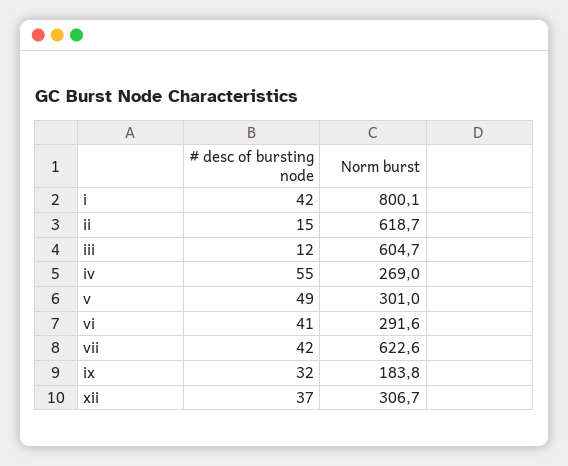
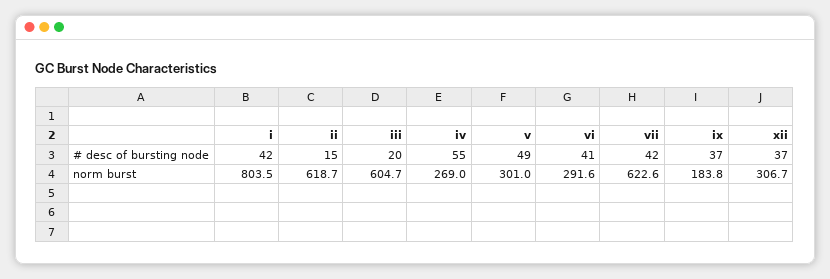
Norm burst, i: 800.1 -> 803.5
# desc of bursting node, iii: 12 -> 20
# desc of bursting node, ix: 32 -> 37

